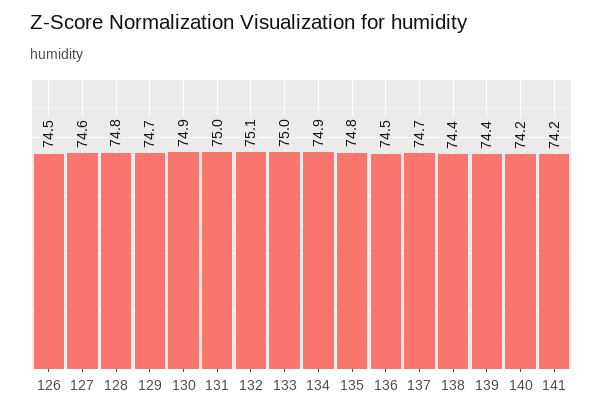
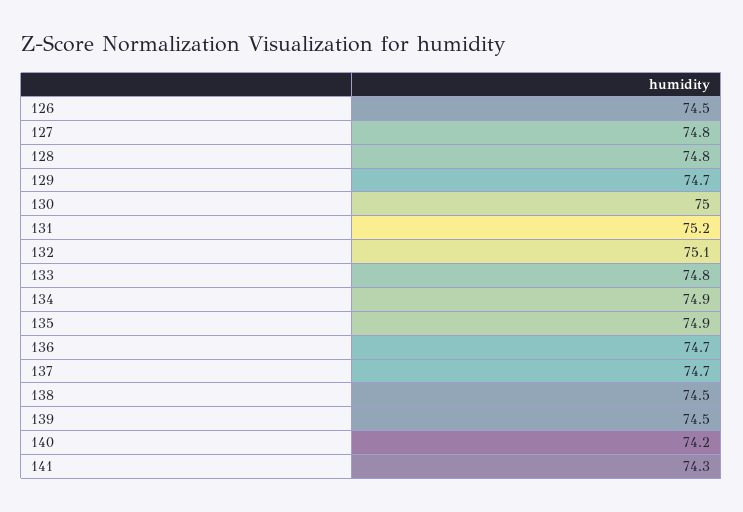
127: 74.6 -> 74.8
130: 74.9 -> 75
131: 75 -> 75.2
133: 75 -> 74.8
135: 74.8 -> 74.9
136: 74.5 -> 74.7
138: 74.4 -> 74.5
139: 74.4 -> 74.5
141: 74.2 -> 74.3

